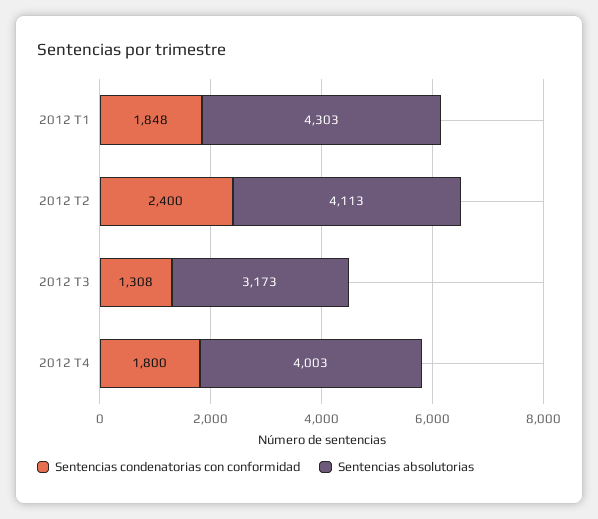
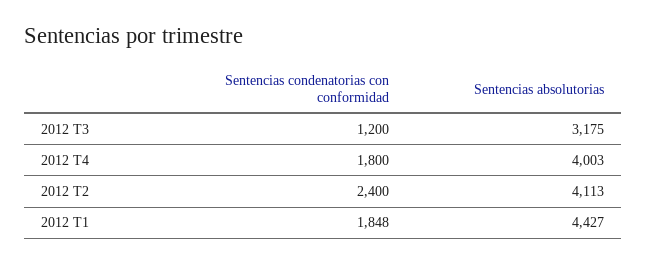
Sentencias absolutorias, 2012 T1: 4303 -> 4427
Sentencias condenatorias con conformidad, 2012 T3: 1308 -> 1200
Sentencias absolutorias, 2012 T3: 3173 -> 3175

